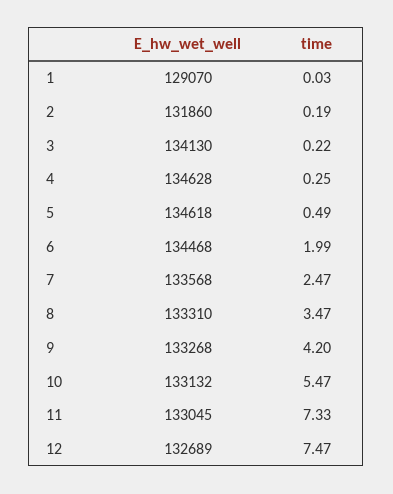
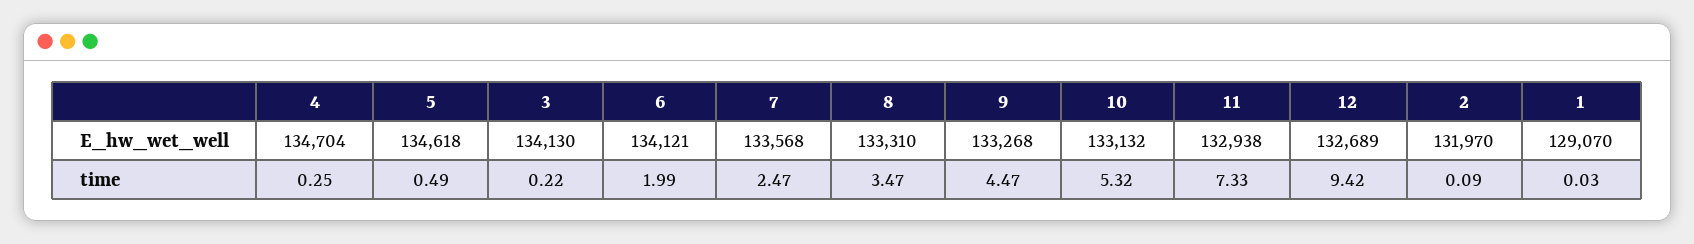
E_hw_wet_well, 2: 131860 -> 131970
time, 2: 0.19 -> 0.09
E_hw_wet_well, 4: 134628 -> 134704
E_hw_wet_well, 6: 134468 -> 134121
time, 9: 4.2 -> 4.47
time, 10: 5.47 -> 5.32
E_hw_wet_well, 11: 133045 -> 132938
time, 12: 7.47 -> 9.42

